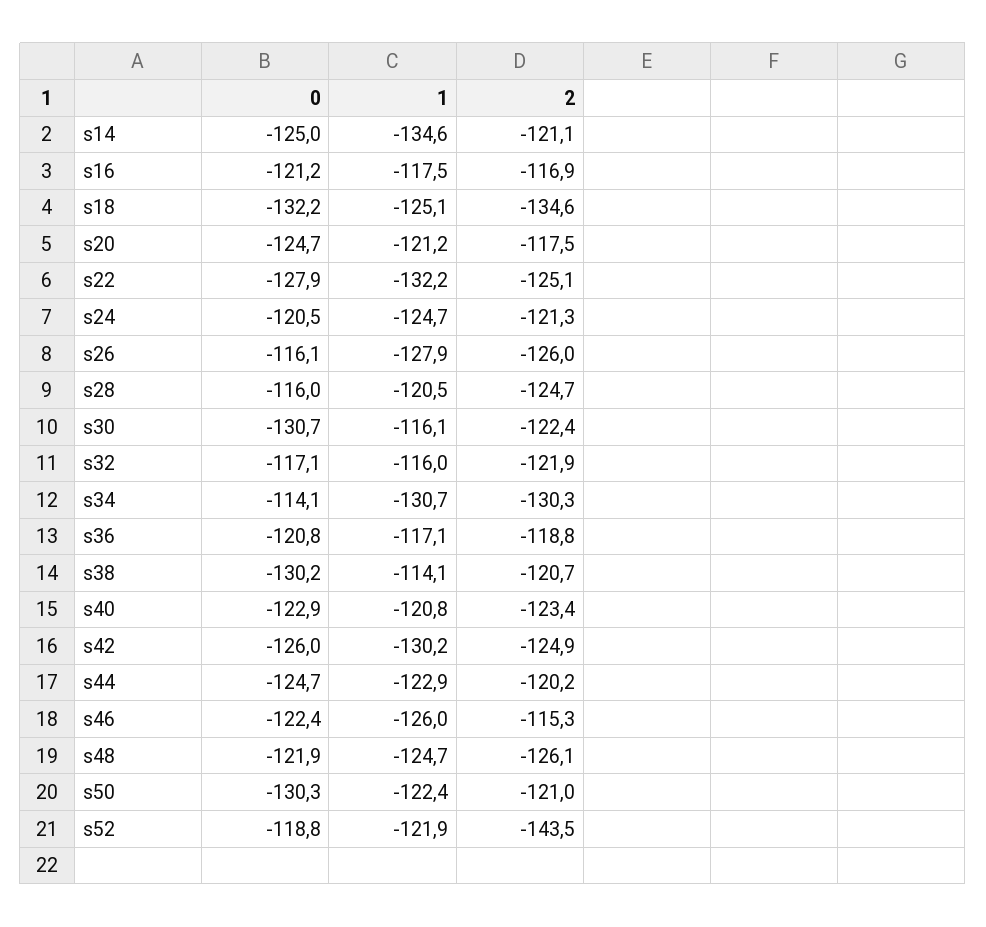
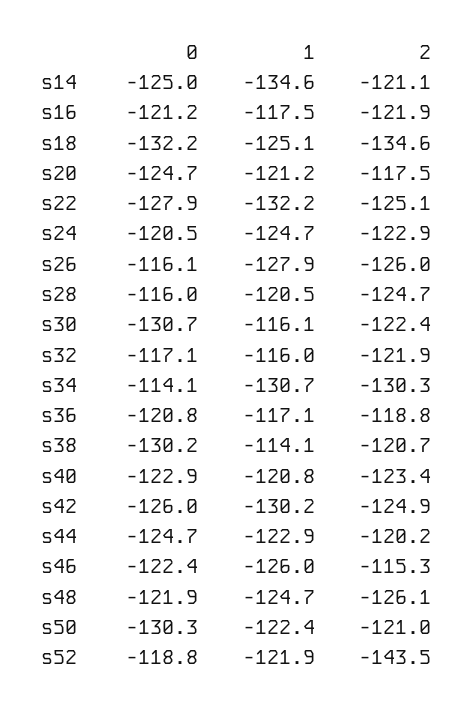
2, s16: -116.9 -> -121.9
2, s24: -121.3 -> -122.9

